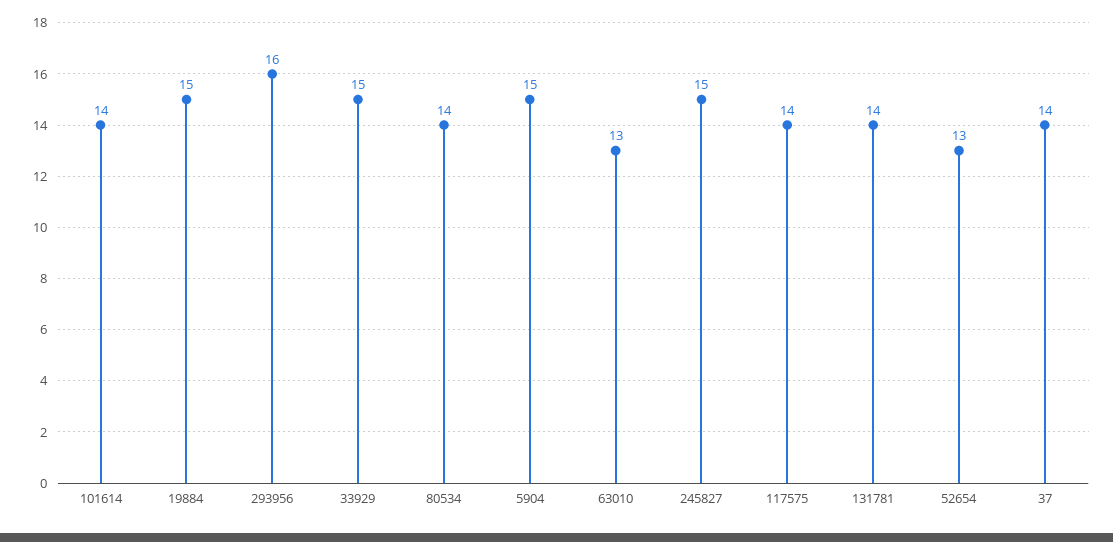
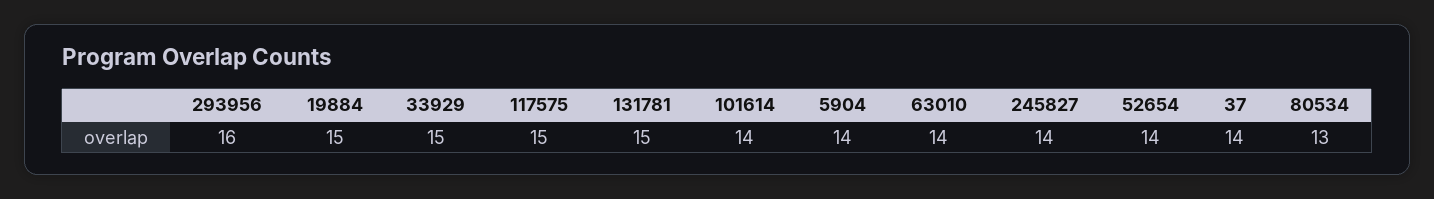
80534: 14 -> 13
5904: 15 -> 14
63010: 13 -> 14
245827: 15 -> 14
117575: 14 -> 15
131781: 14 -> 15
52654: 13 -> 14

